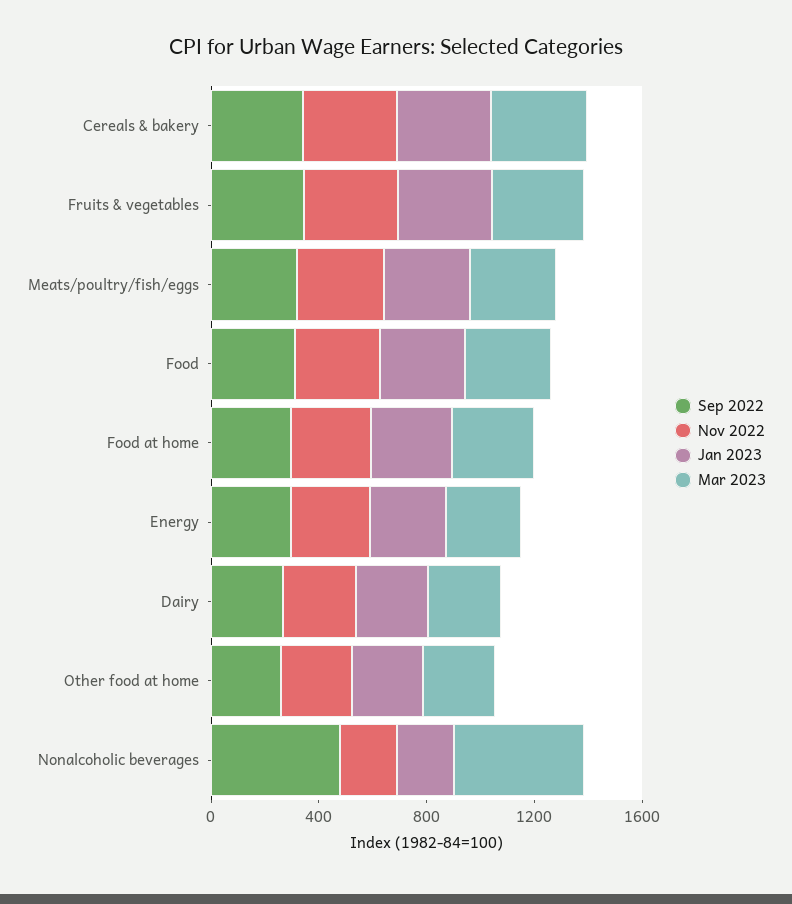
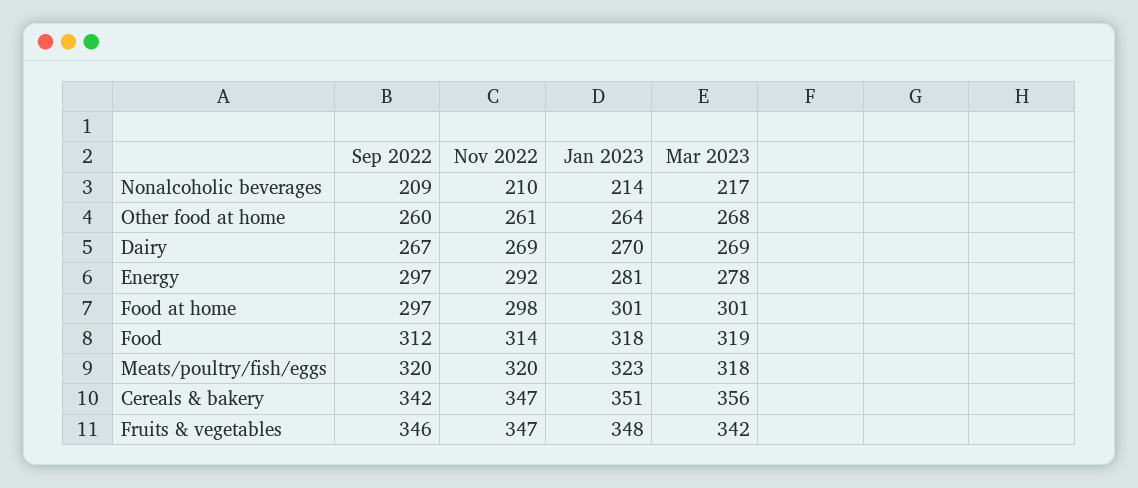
Sep 2022, Nonalcoholic beverages: 500 -> 209
Mar 2023, Nonalcoholic beverages: 500 -> 217

